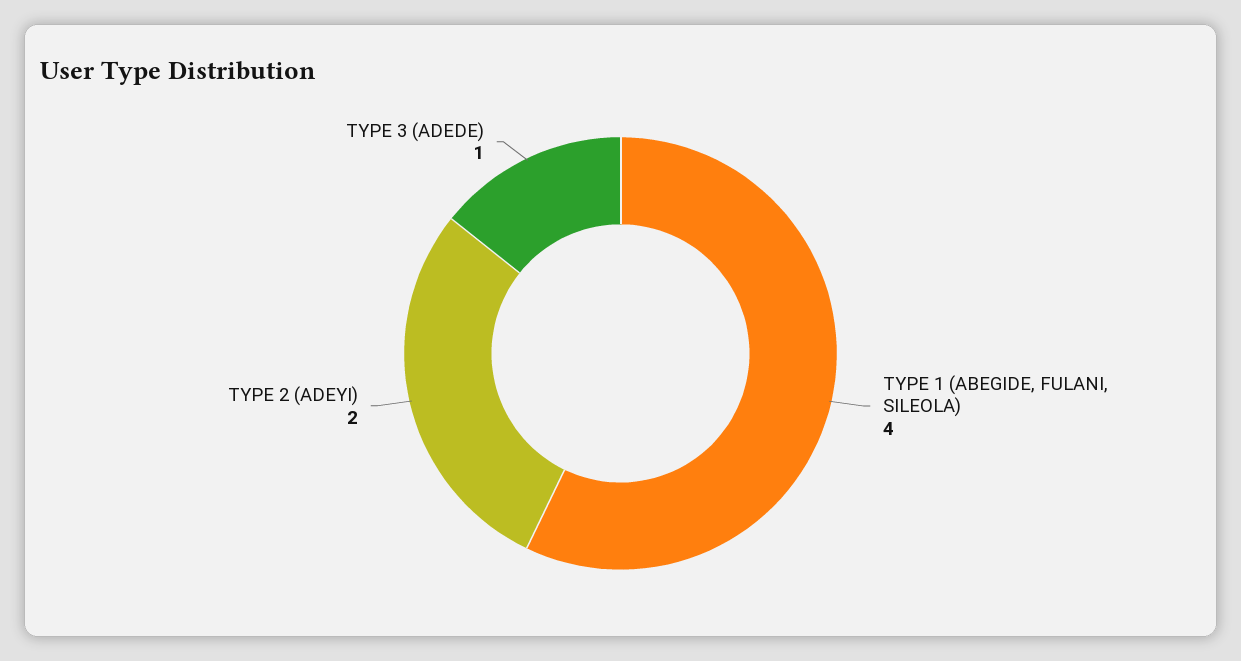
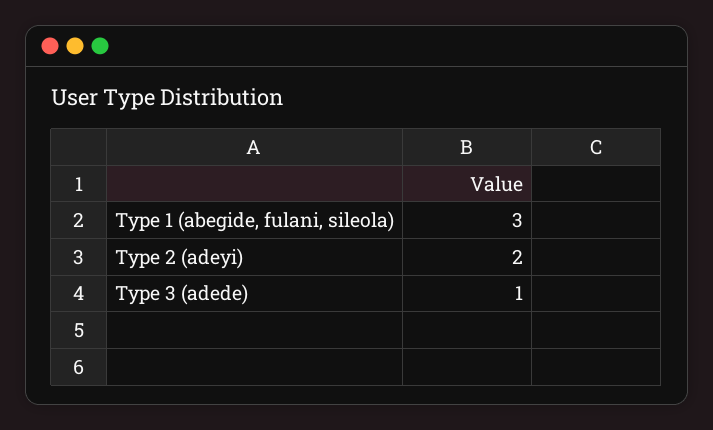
TYPE 1 (ABEGIDE, FULANI, SILEOLA): 4 -> 3

